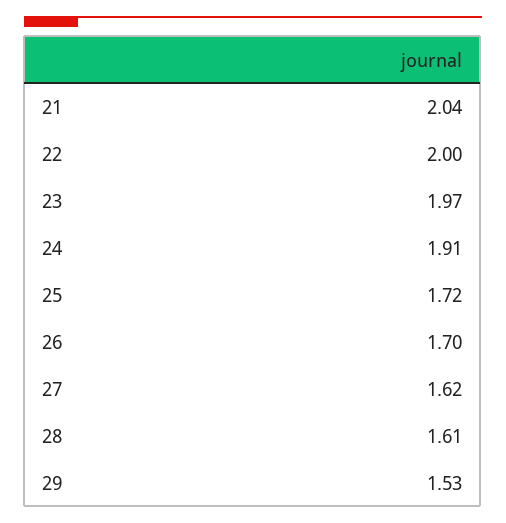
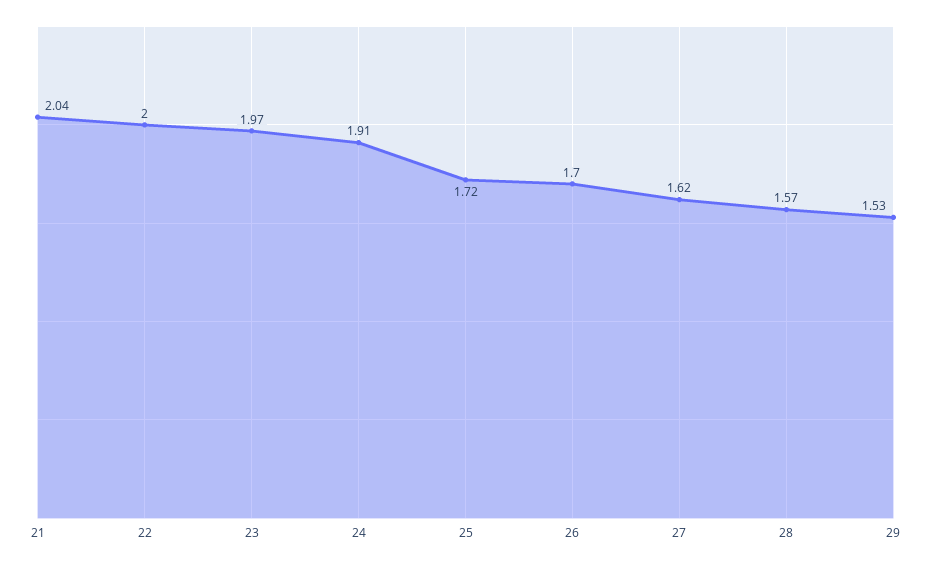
28: 1.61 -> 1.57

